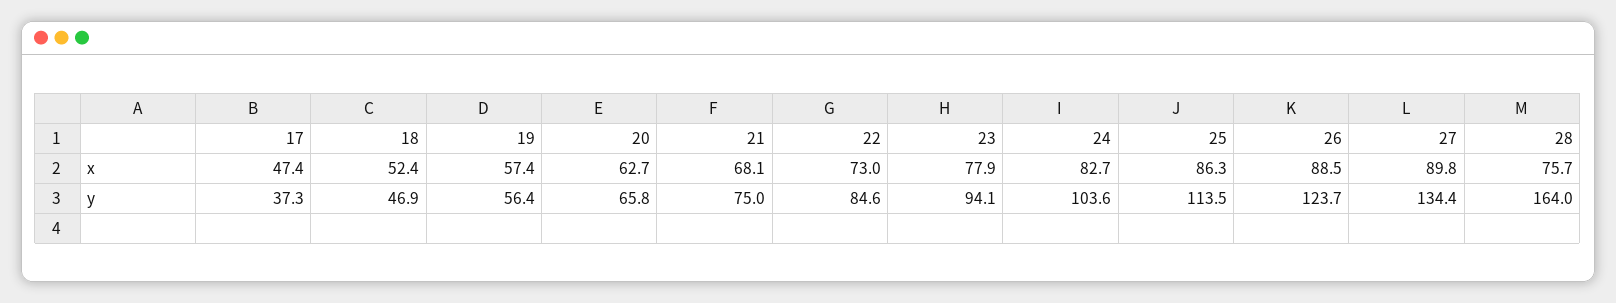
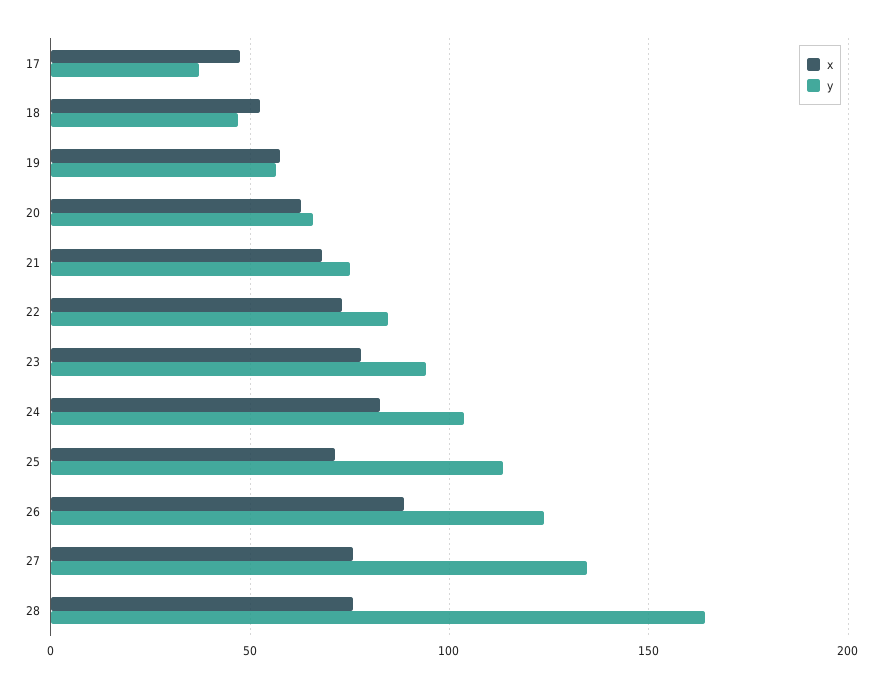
x, 25: 86.3 -> 70
x, 27: 89.8 -> 75

